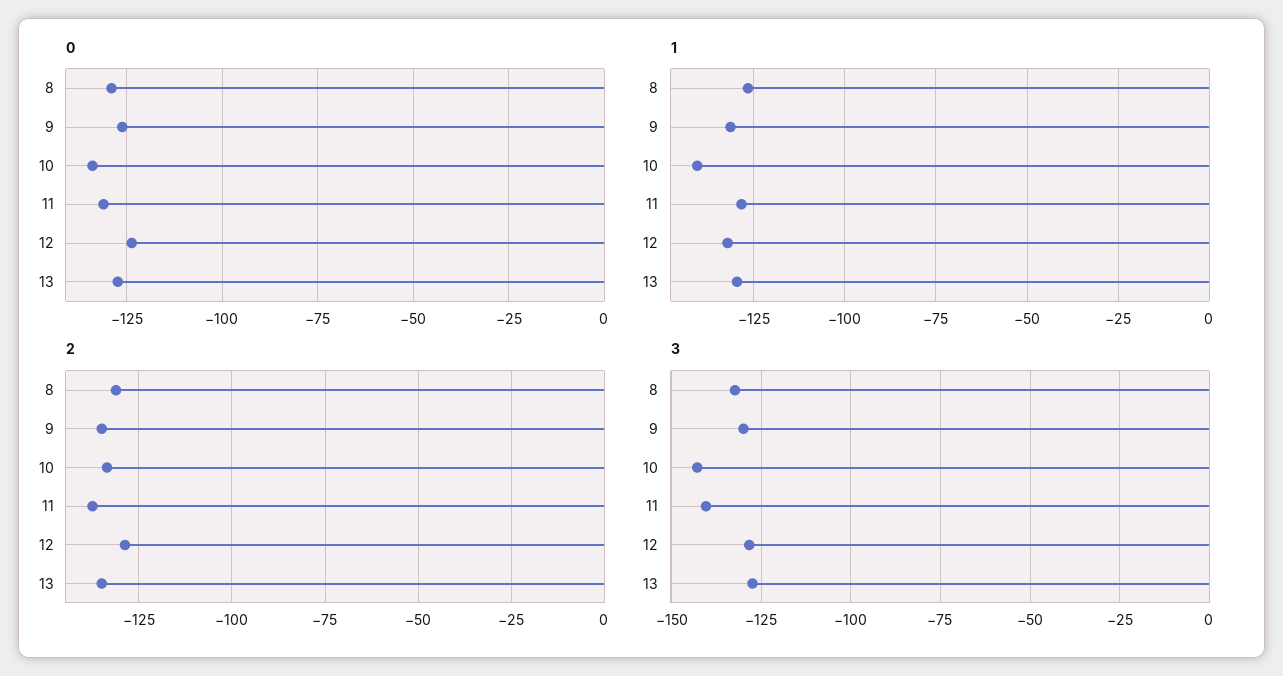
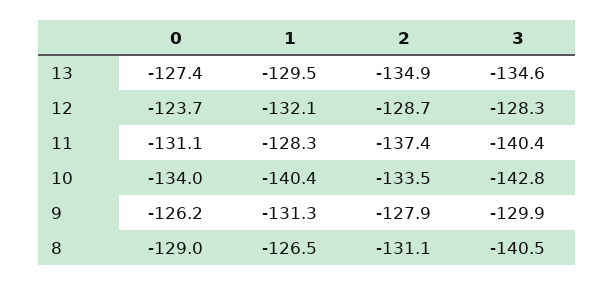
2, 9: -135 -> -127.9
3, 8: -132.5 -> -140.5
3, 13: -127.5 -> -134.6

